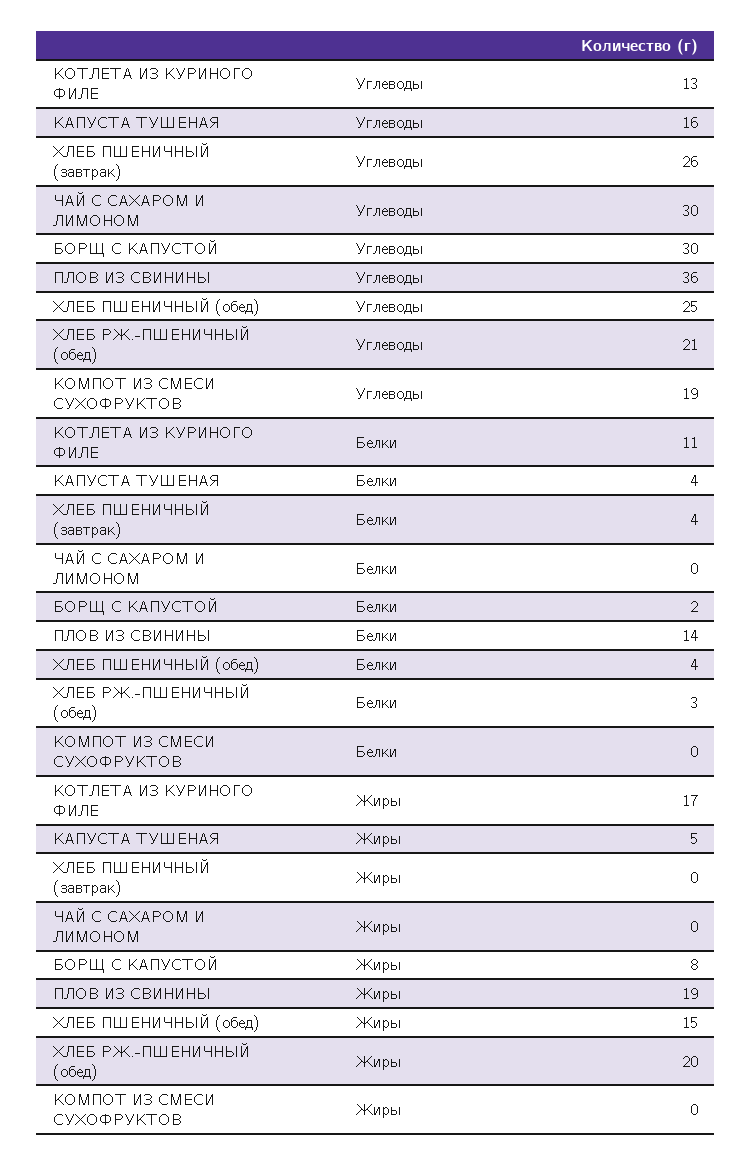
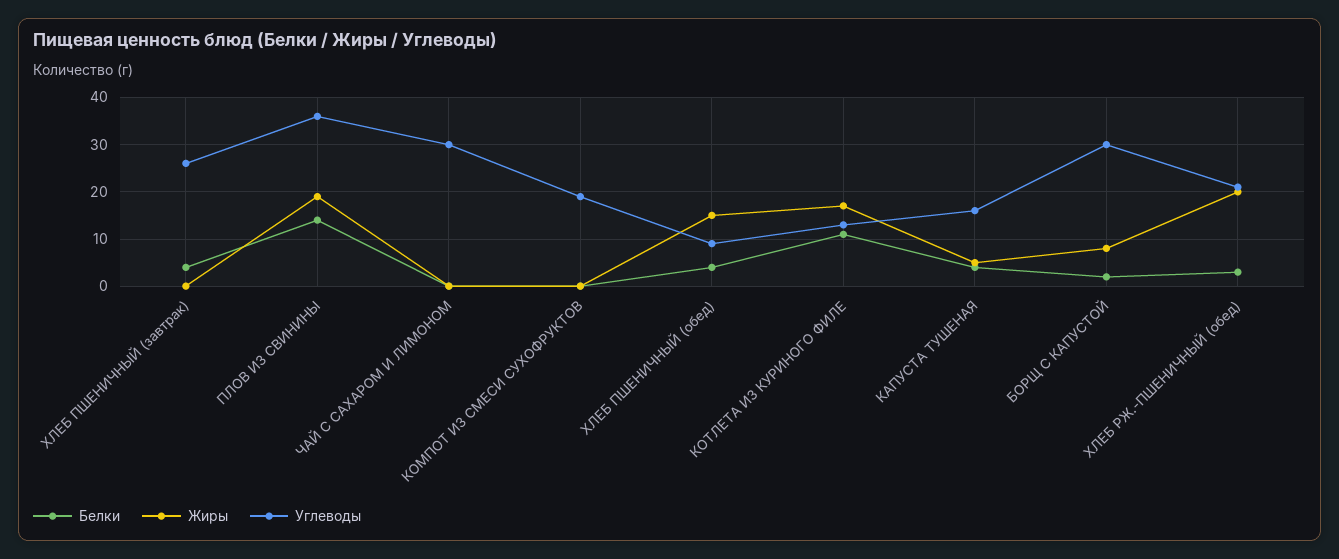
Углеводы, ХЛЕБ ПШЕНИЧНЫЙ (обед): 25 -> 10

